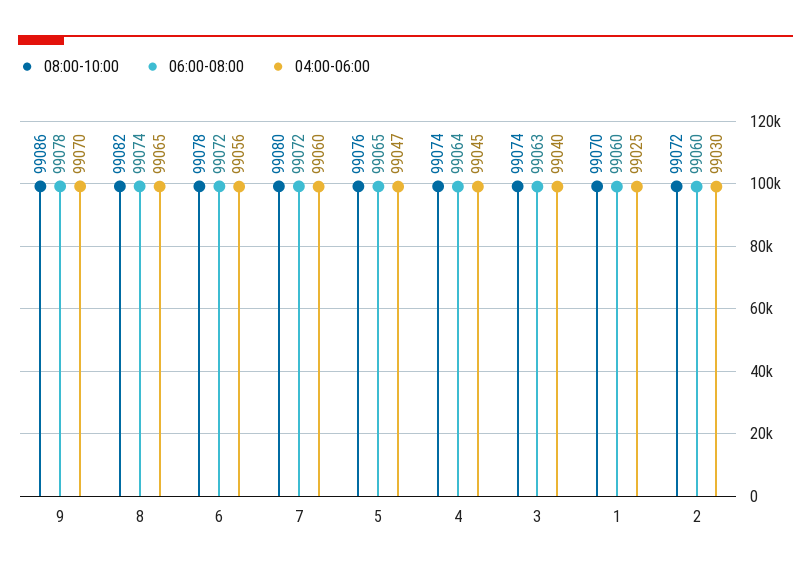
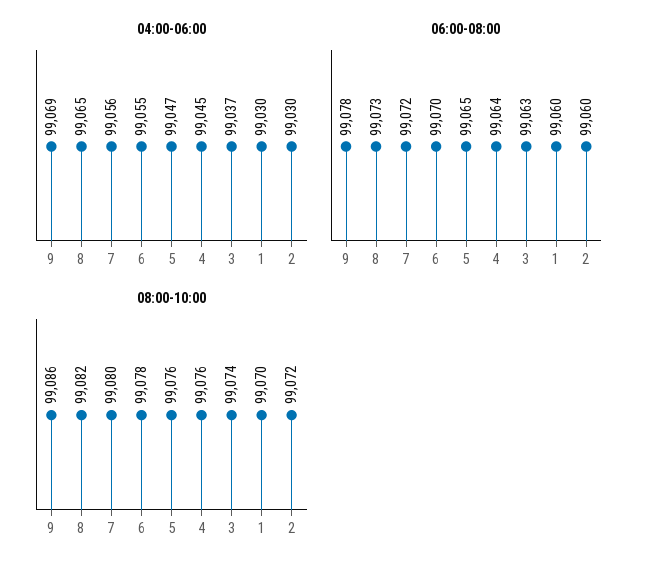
04:00-06:00, 9: 99070 -> 99069
06:00-08:00, 8: 99074 -> 99073
06:00-08:00, 6: 99072 -> 99070
04:00-06:00, 6: 99056 -> 99055
04:00-06:00, 7: 99060 -> 99056
08:00-10:00, 4: 99074 -> 99076
04:00-06:00, 3: 99040 -> 99037
04:00-06:00, 1: 99025 -> 99030

